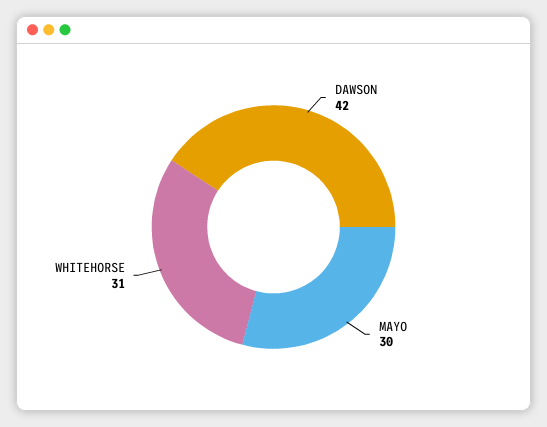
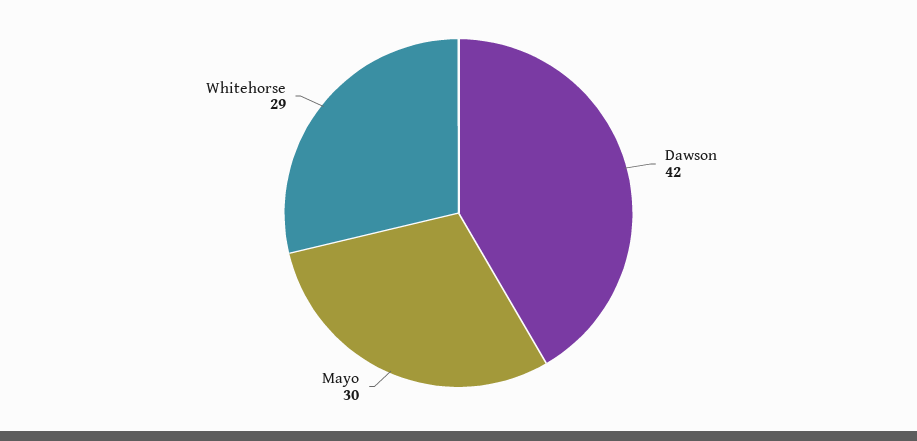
WHITEHORSE: 31 -> 29

